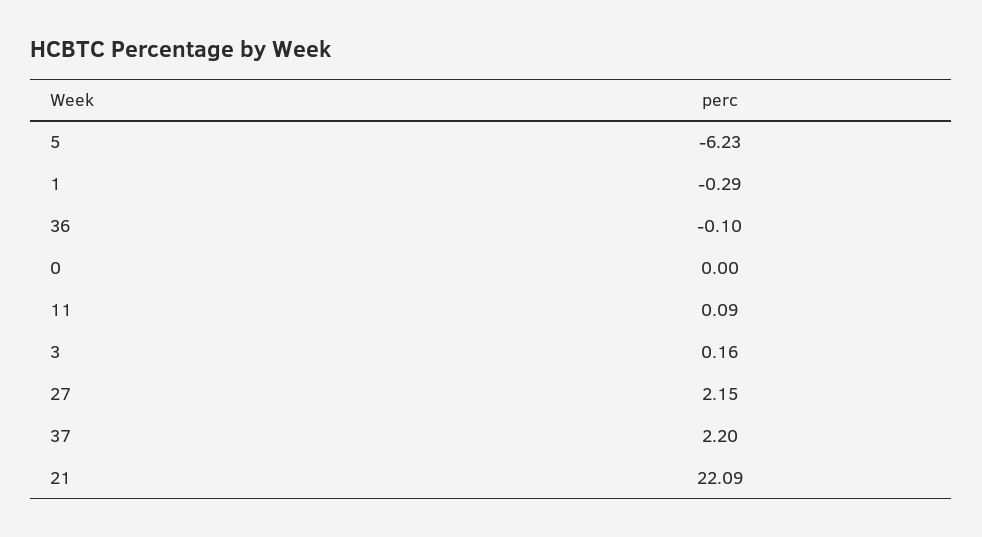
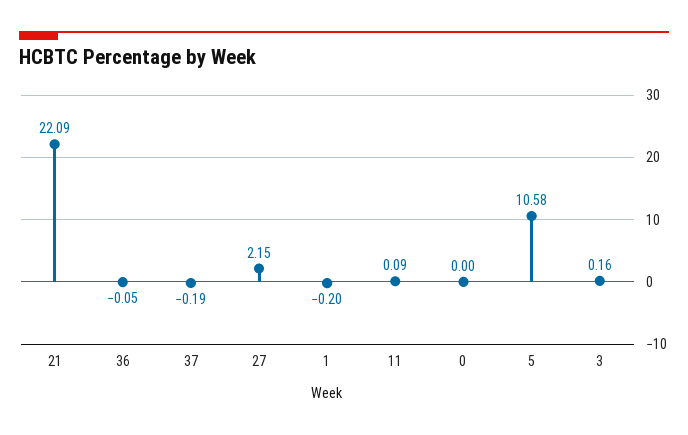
5: -6.23 -> 10.58
1: -0.29 -> -0.2
36: -0.1 -> -0.05
37: 2.2 -> -0.19

